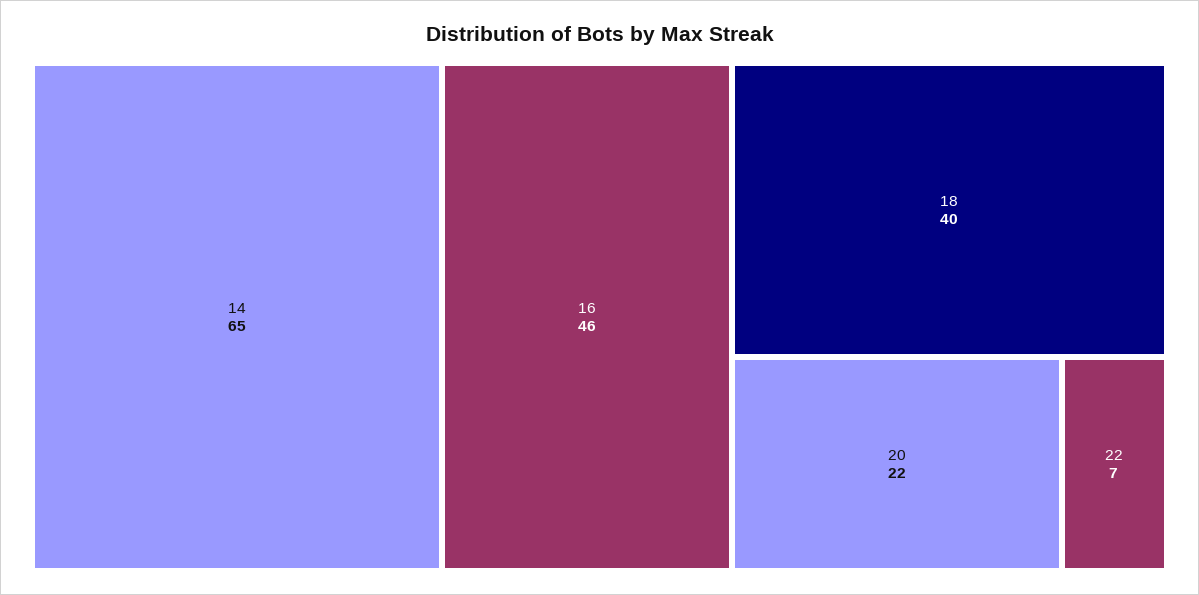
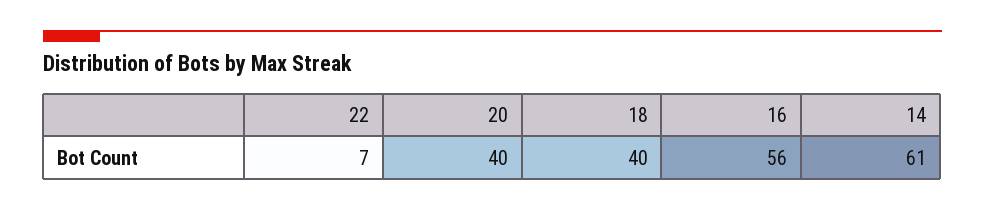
14: 65 -> 61
16: 46 -> 56
20: 22 -> 40

